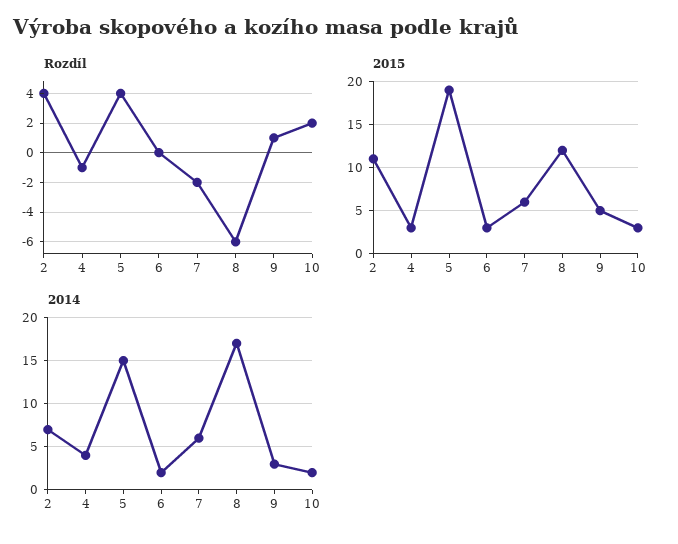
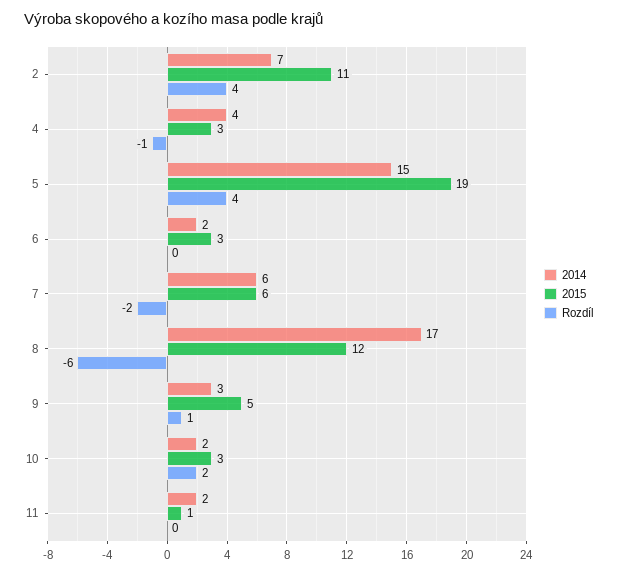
2014, 11: none -> 2
2015, 11: none -> 1
Rozdíl, 11: none -> 0

